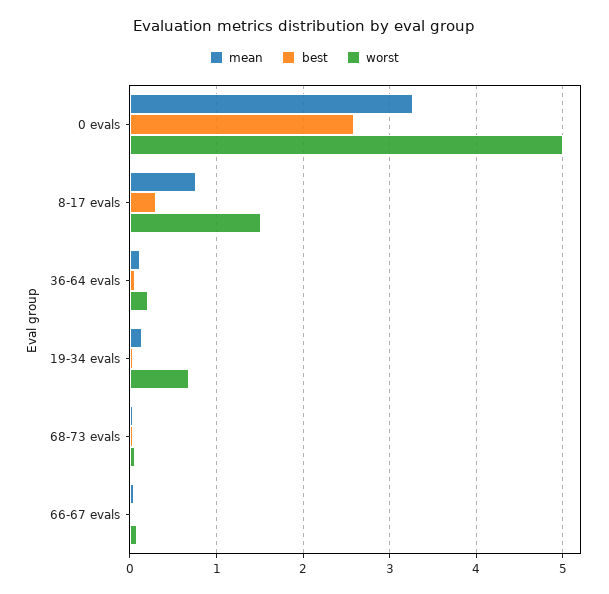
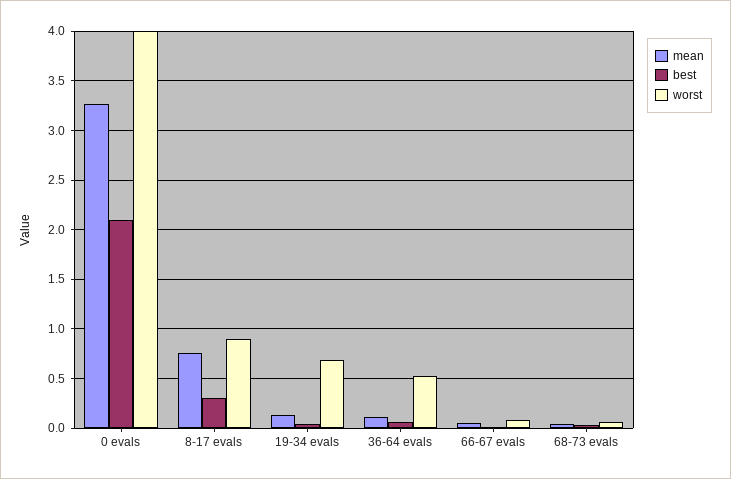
best, 0 evals: 2.6 -> 2.1
worst, 0 evals: 5 -> 4
worst, 8-17 evals: 1.5 -> 0.9
worst, 36-64 evals: 0.2 -> 0.5

